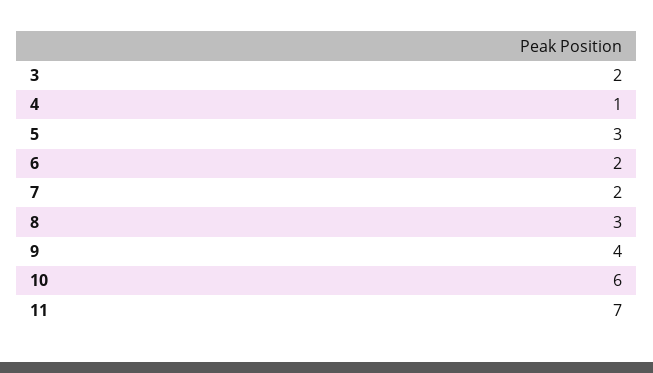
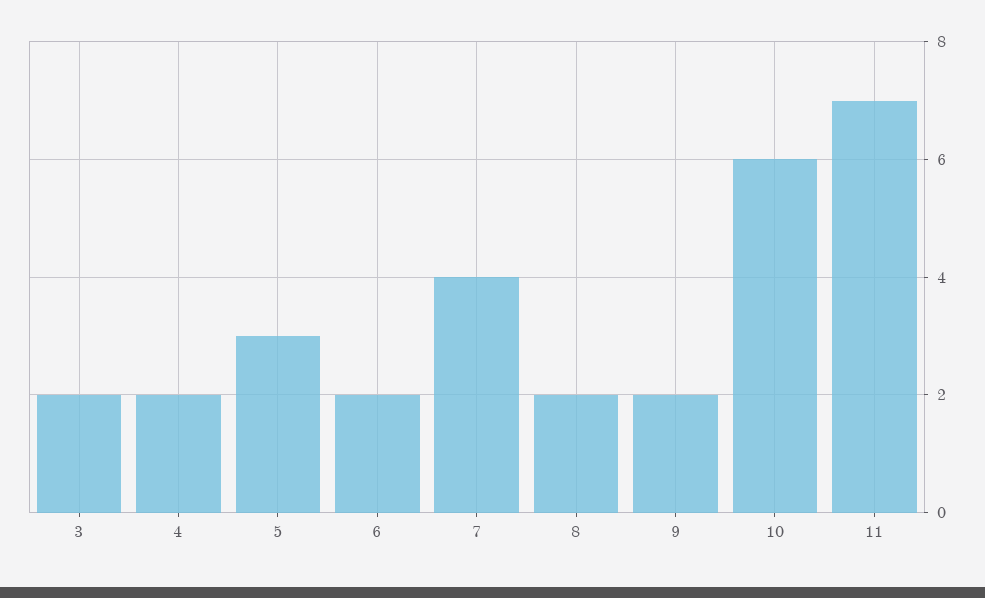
4: 1 -> 2
7: 2 -> 4
8: 3 -> 2
9: 4 -> 2

